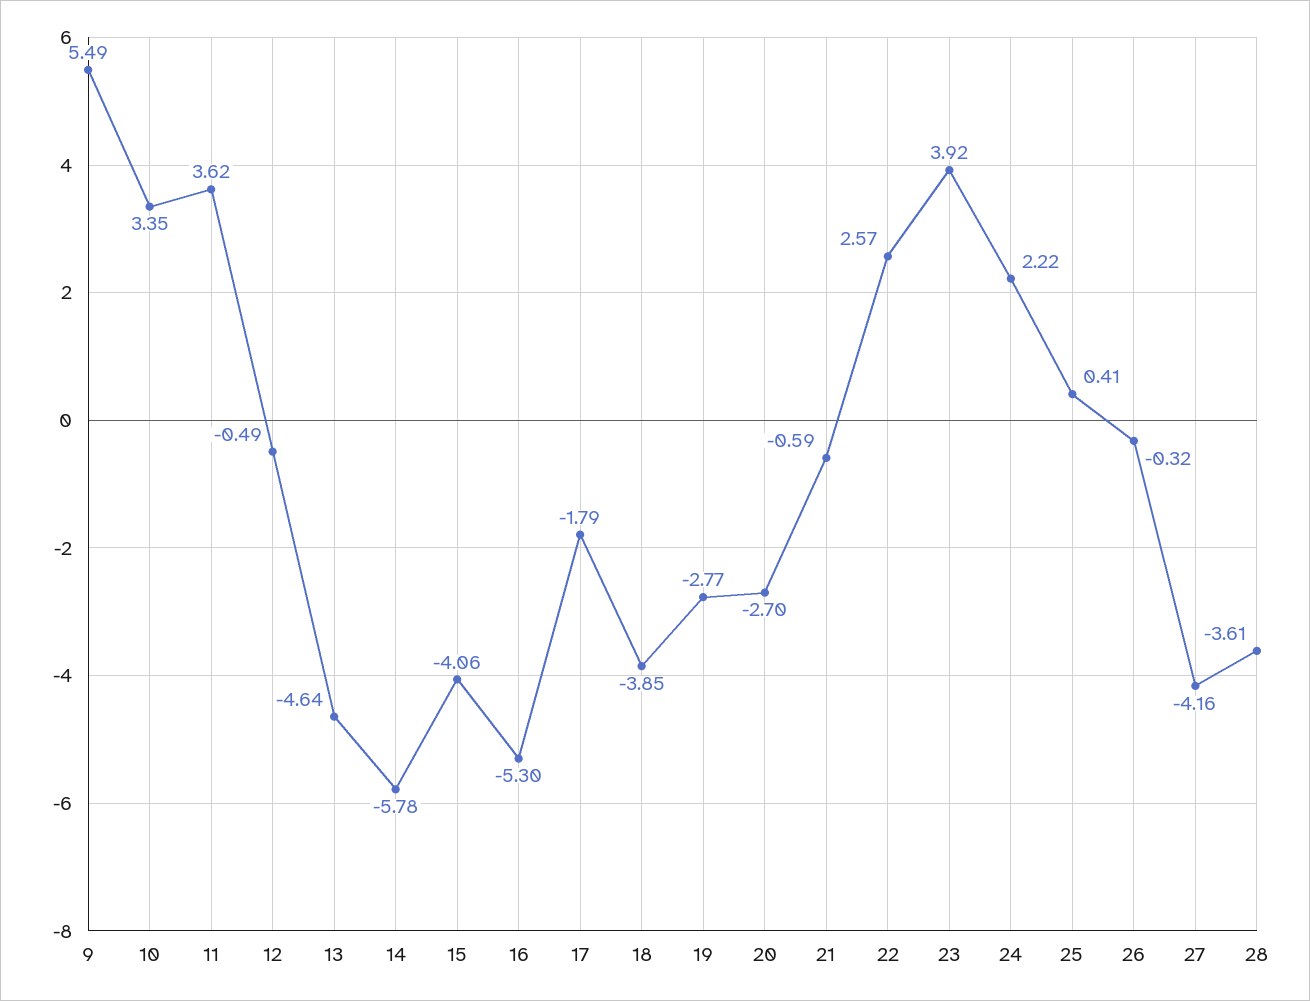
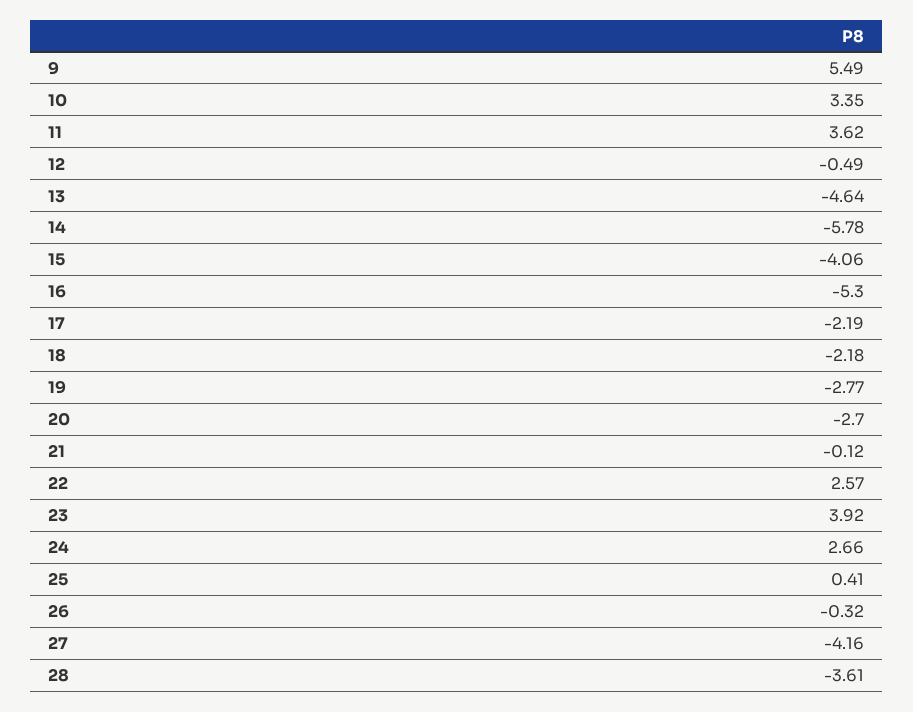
17: -1.79 -> -2.19
18: -3.85 -> -2.18
21: -0.59 -> -0.12
24: 2.22 -> 2.66

